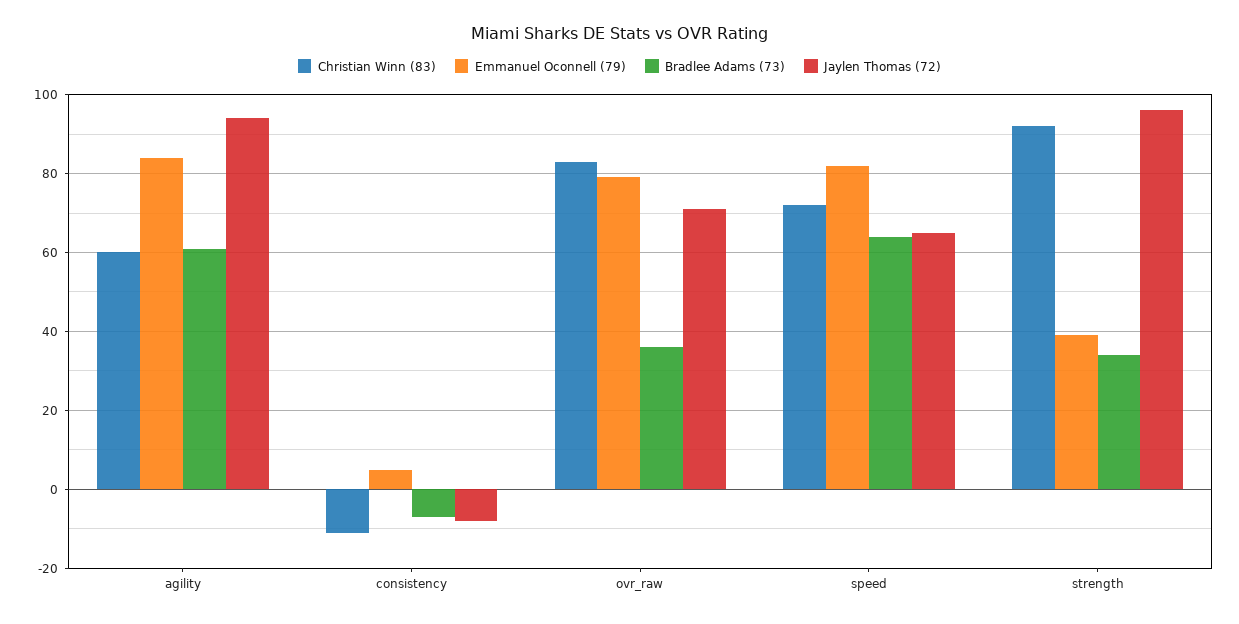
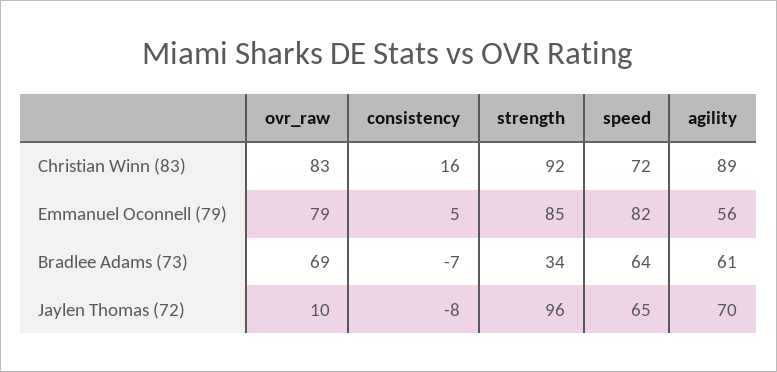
Christian Winn (83), agility: 60 -> 89
Emmanuel Oconnell (79), agility: 85 -> 56
Jaylen Thomas (72), agility: 95 -> 70
Christian Winn (83), consistency: -10 -> 16
Bradlee Adams (73), ovr_raw: 35 -> 69
Jaylen Thomas (72), ovr_raw: 70 -> 10
Emmanuel Oconnell (79), strength: 40 -> 85

